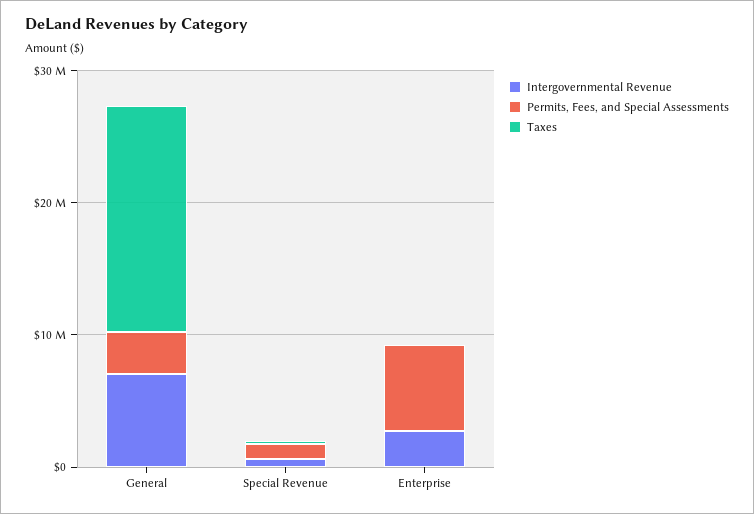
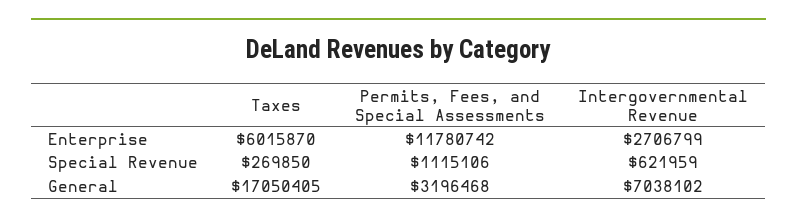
Permits, Fees, and Special Assessments, Enterprise: 6000000 -> 11780742
Taxes, Enterprise: 0 -> 6015870

